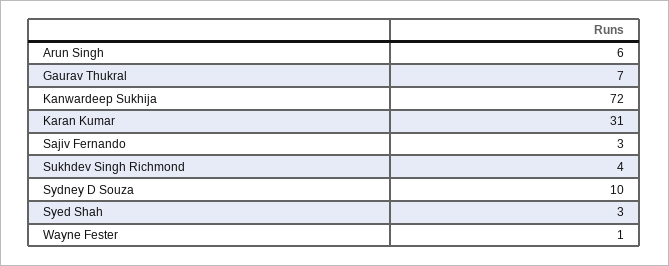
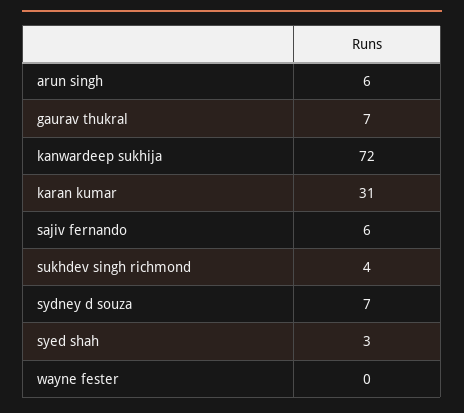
Sajiv Fernando: 3 -> 6
Sydney D Souza: 10 -> 7
Wayne Fester: 1 -> 0

